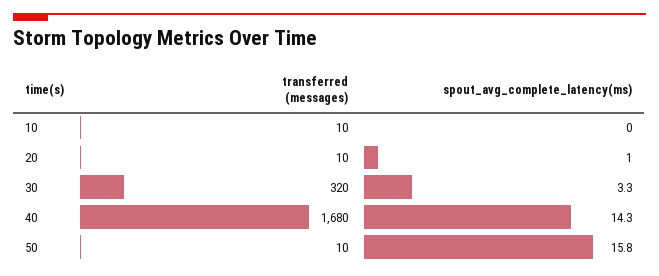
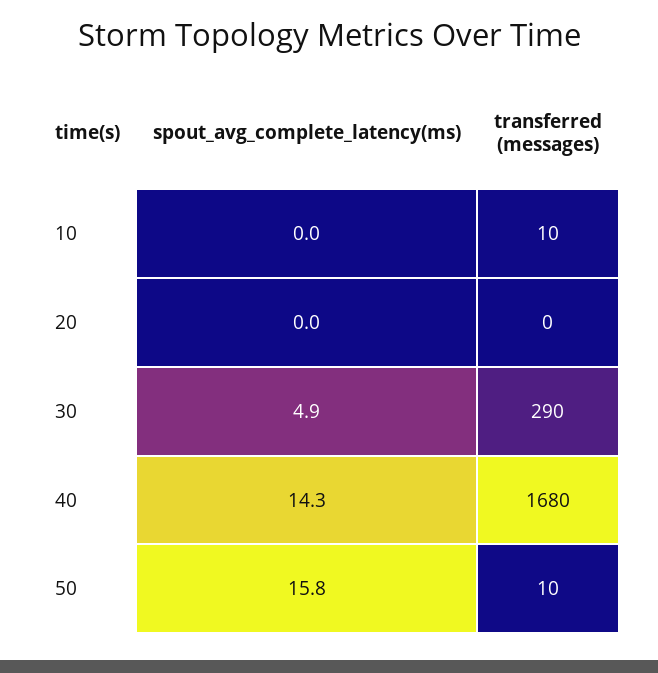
transferred (messages), 20: 10 -> 0
spout_avg_complete_latency(ms), 20: 1 -> 0
transferred (messages), 30: 320 -> 290
spout_avg_complete_latency(ms), 30: 3.3 -> 4.9

